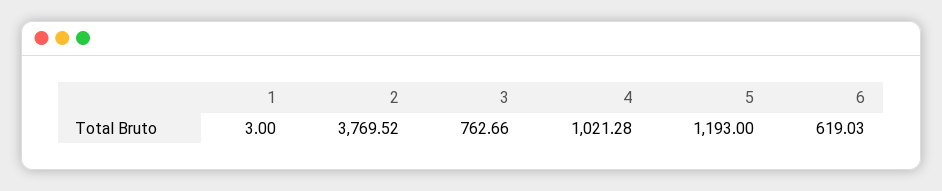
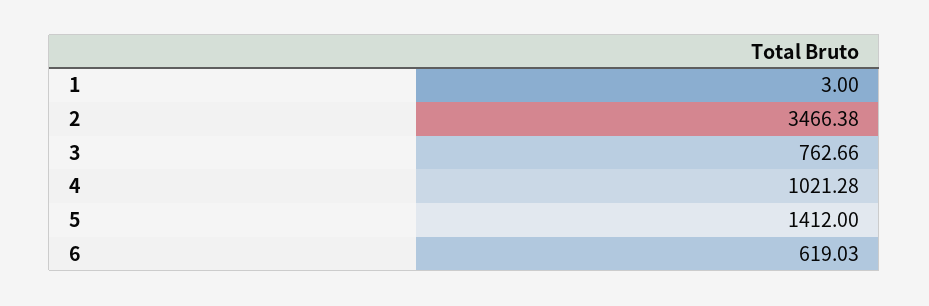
2: 3769.52 -> 3466.38
5: 1193 -> 1412

